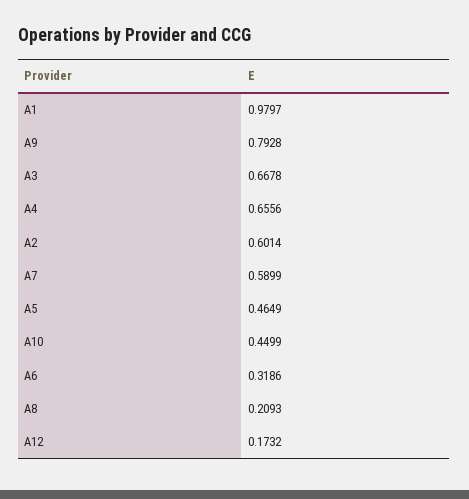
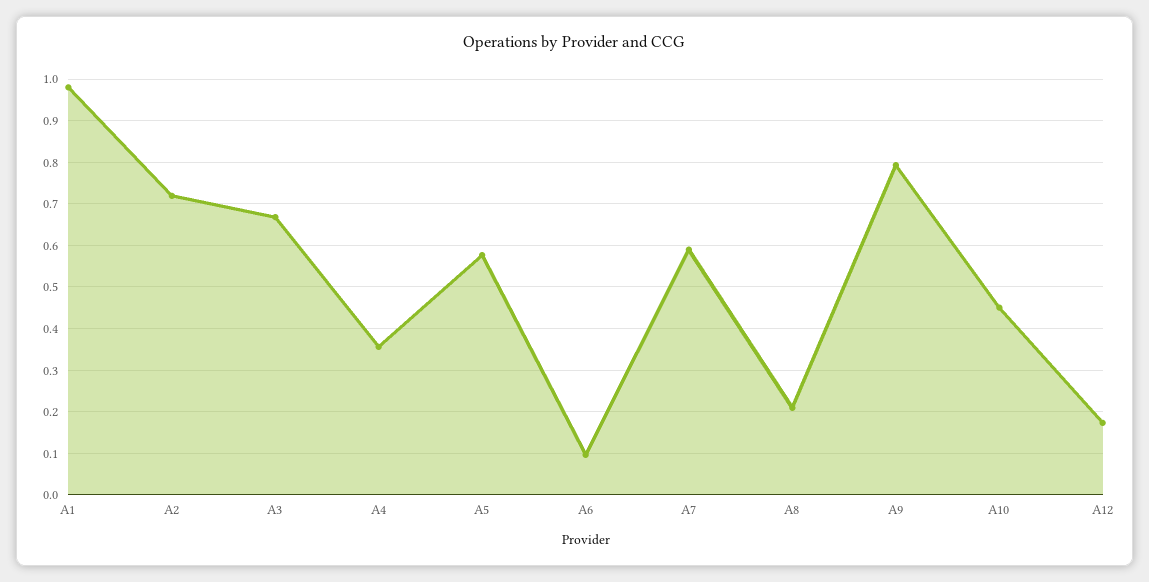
A4: 0.6556 -> 0.36
A2: 0.6014 -> 0.72
A5: 0.4649 -> 0.58
A6: 0.3186 -> 0.1

